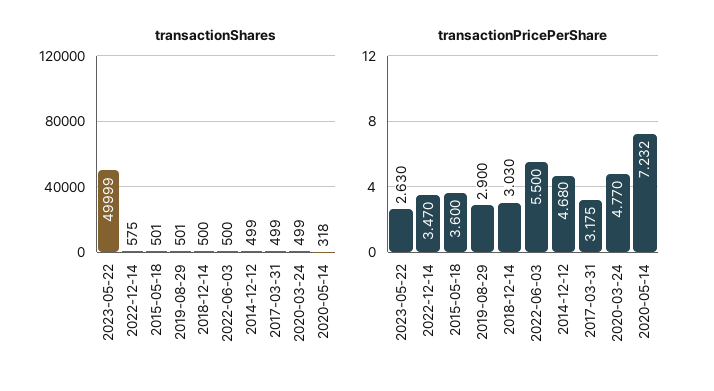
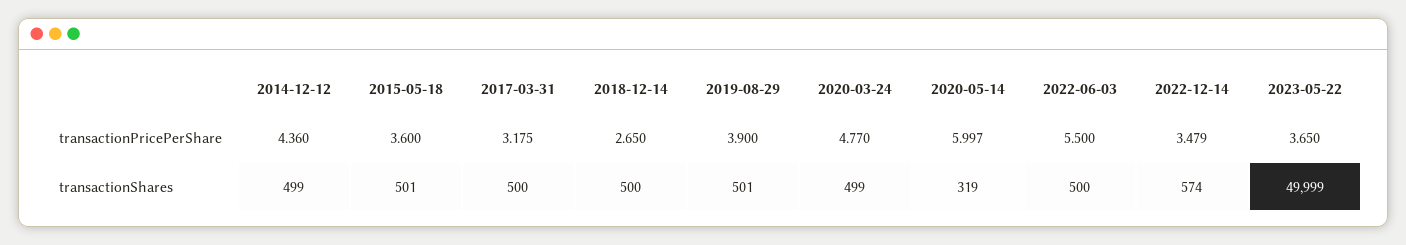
transactionShares, 2022-12-14: 575 -> 574
transactionShares, 2017-03-31: 499 -> 500
transactionShares, 2020-05-14: 318 -> 319
transactionPricePerShare, 2023-05-22: 2.63 -> 3.65
transactionPricePerShare, 2022-12-14: 3.47 -> 3.479
transactionPricePerShare, 2019-08-29: 2.9 -> 3.9
transactionPricePerShare, 2018-12-14: 3.03 -> 2.65
transactionPricePerShare, 2014-12-12: 4.68 -> 4.36
transactionPricePerShare, 2020-05-14: 7.232 -> 5.997

